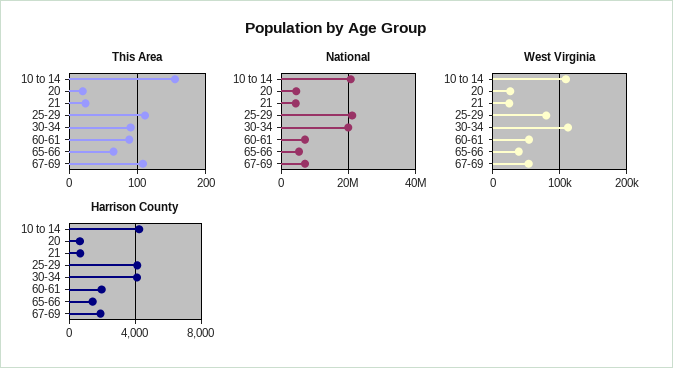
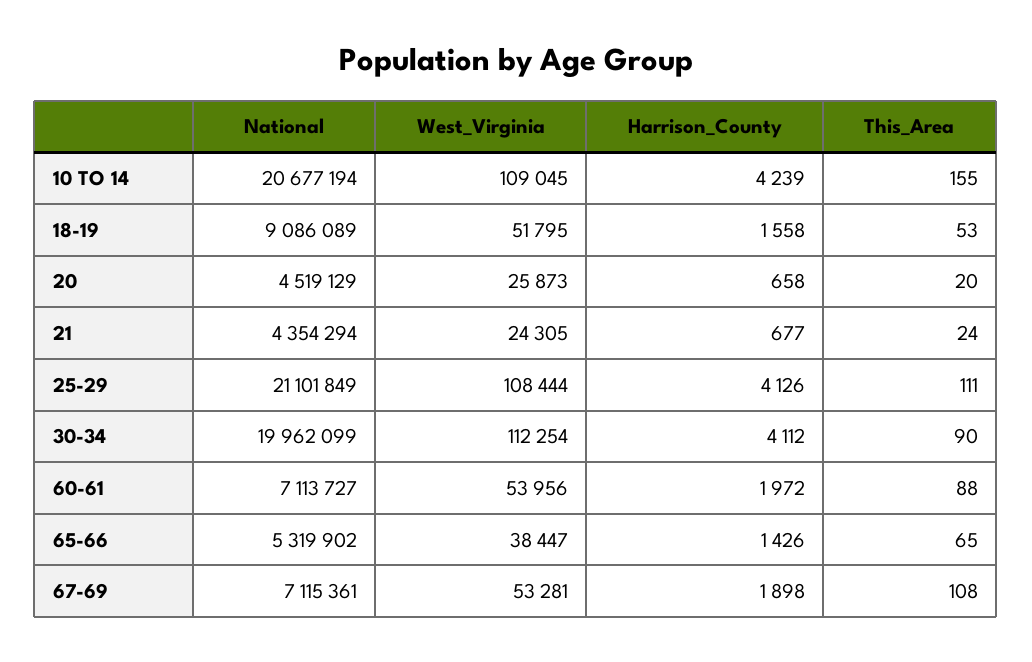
West Virginia, 25-29: 80000 -> 108444
National, 18-19: none -> 9086089
West Virginia, 18-19: none -> 51795
Harrison County, 18-19: none -> 1558
This Area, 18-19: none -> 53

